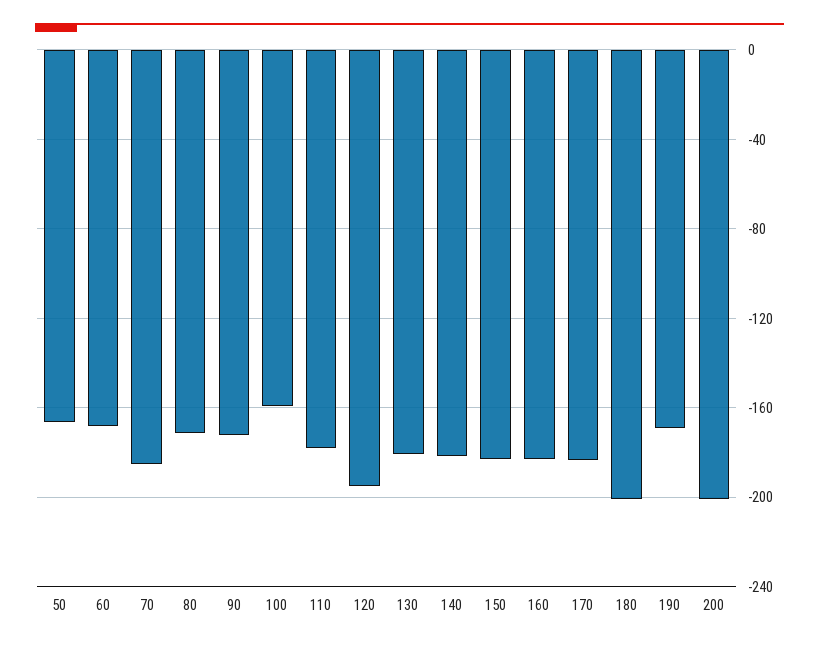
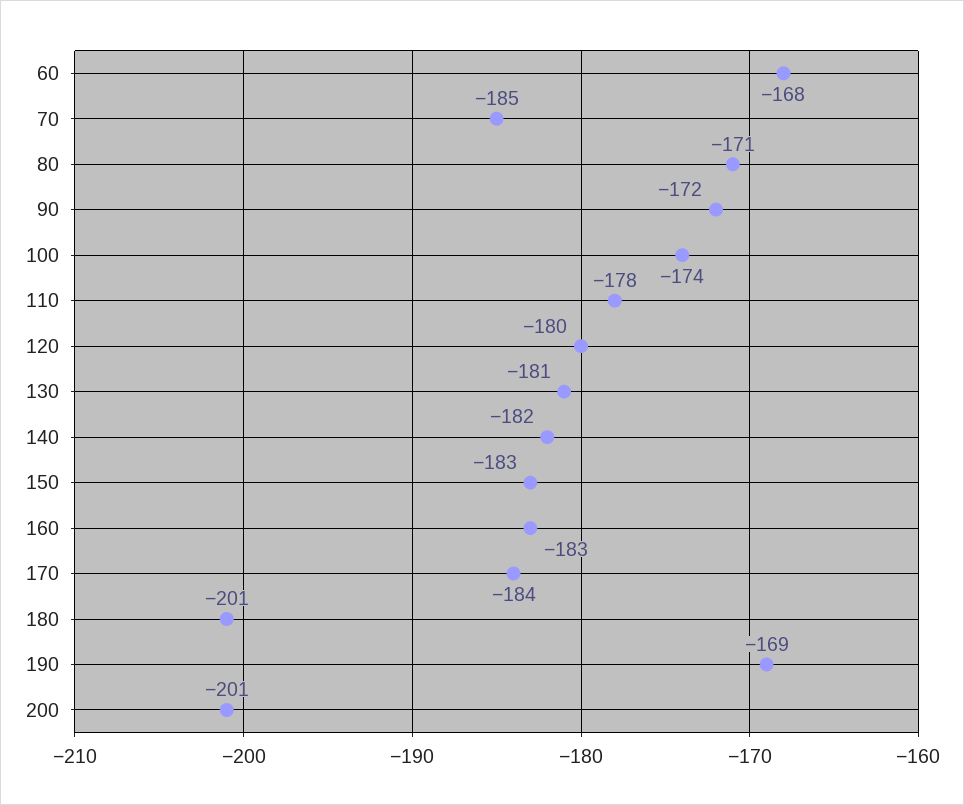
50: -165 -> none
100: -160 -> -174
120: -195 -> -180

